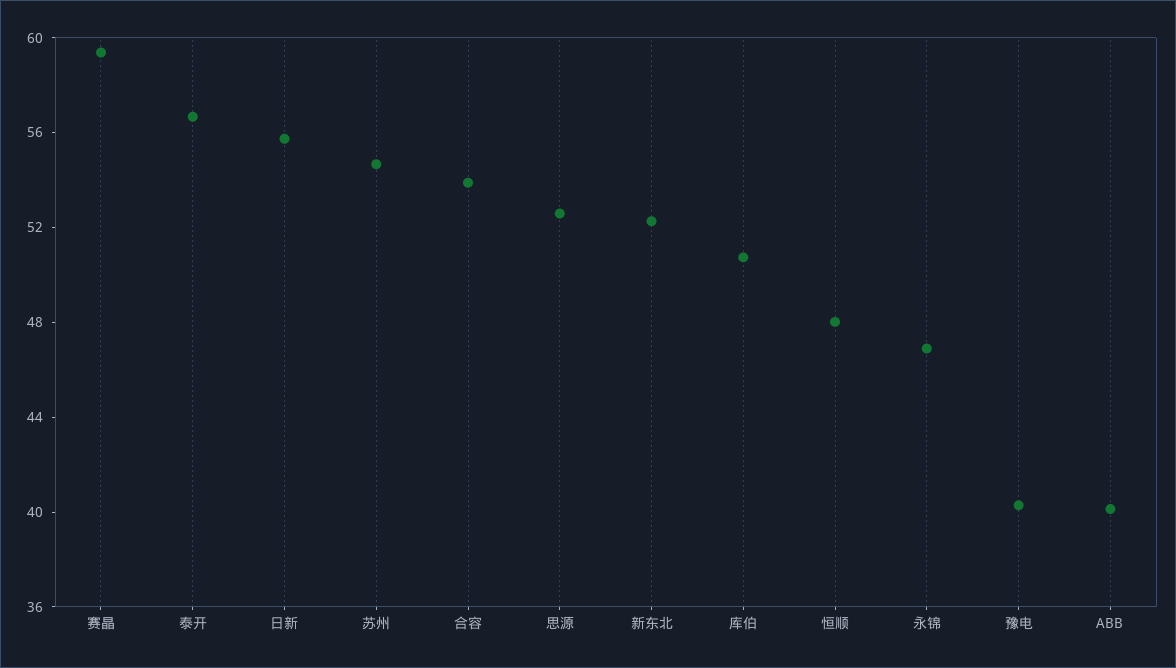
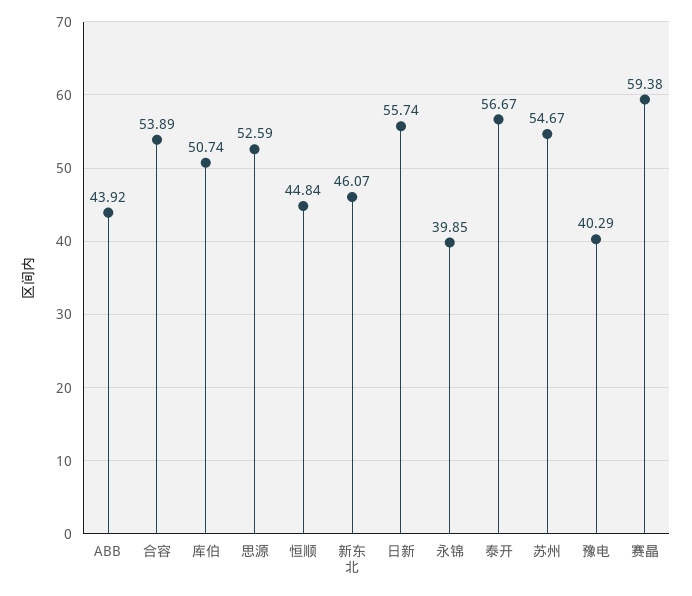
新东北: 52 -> 46.07
恒顺: 48 -> 44.84
永锦: 47 -> 39.85
ABB: 40 -> 43.92

